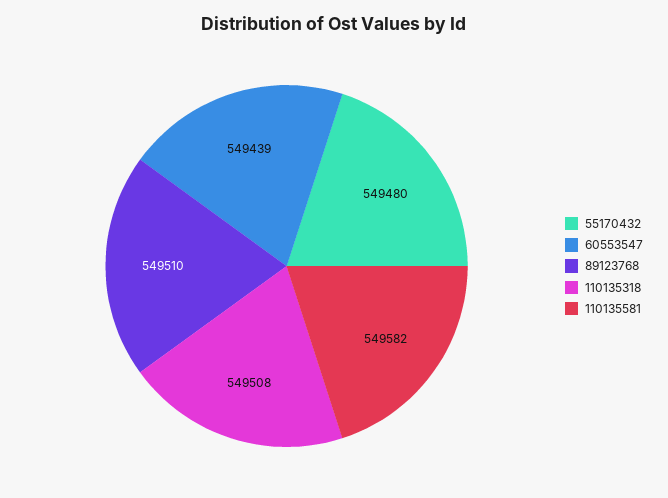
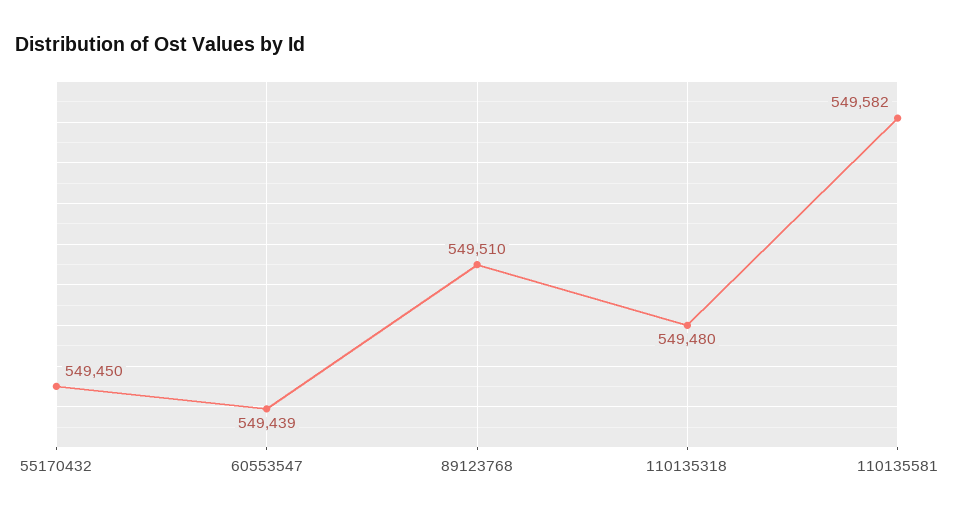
55170432: 549480 -> 549450
110135318: 549508 -> 549480

